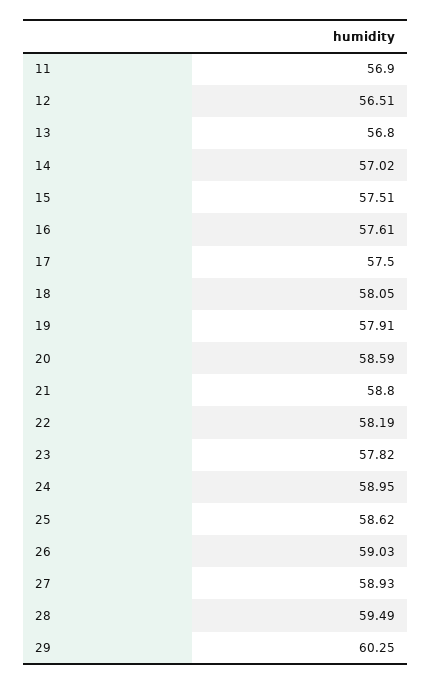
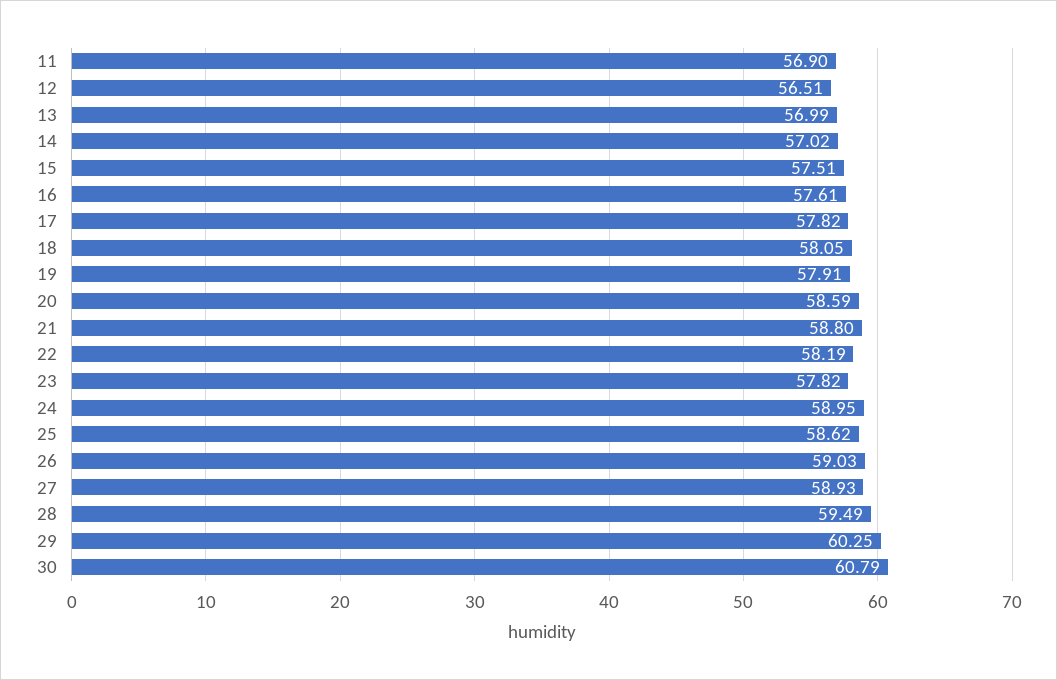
13: 56.8 -> 56.99
17: 57.5 -> 57.82
30: none -> 60.79

